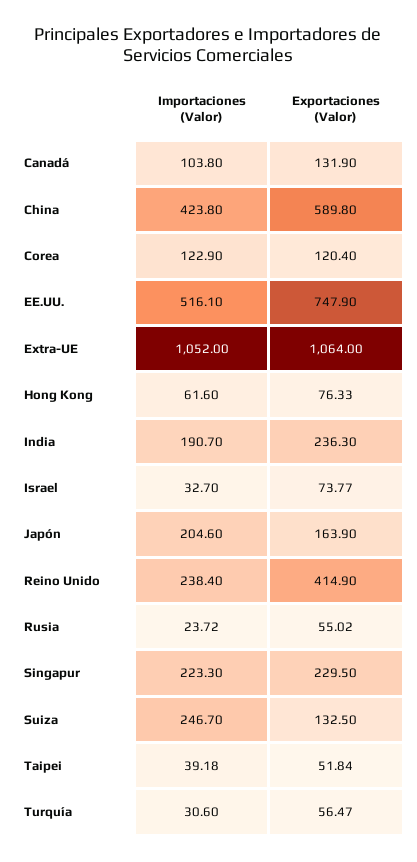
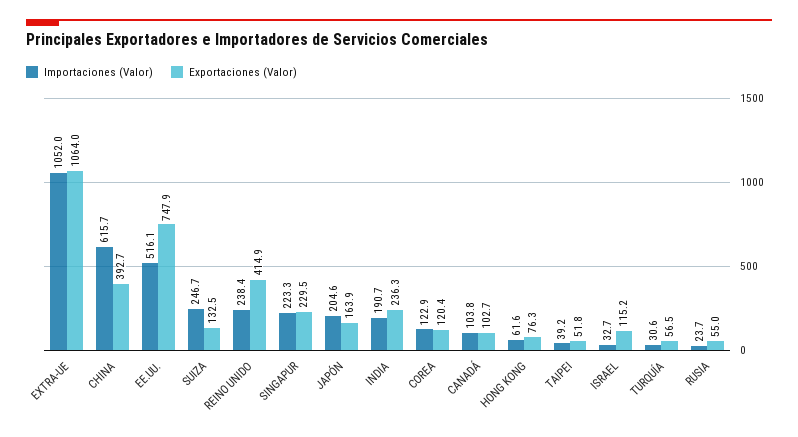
Exportaciones (Valor), Canadá: 131.9 -> 102.7
Importaciones (Valor), China: 423.8 -> 615.7
Exportaciones (Valor), China: 589.8 -> 392.7
Exportaciones (Valor), Israel: 73.77 -> 115.2

